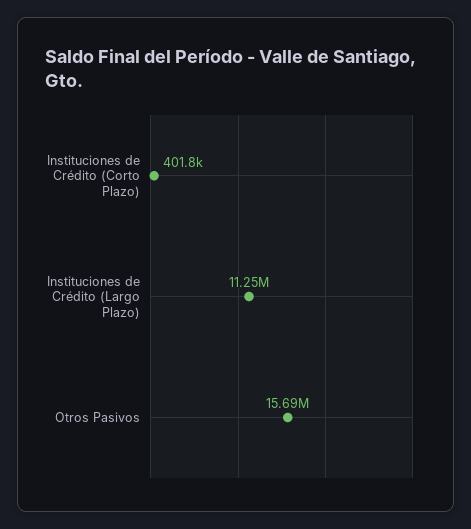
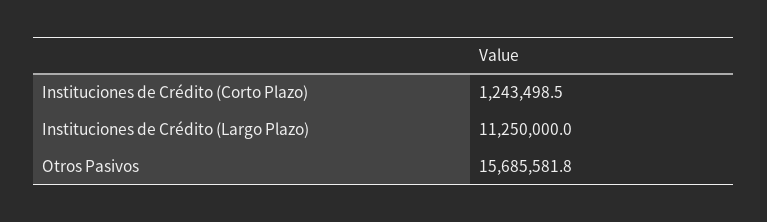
Instituciones de Crédito (Corto Plazo): 401800 -> 1243498.5

